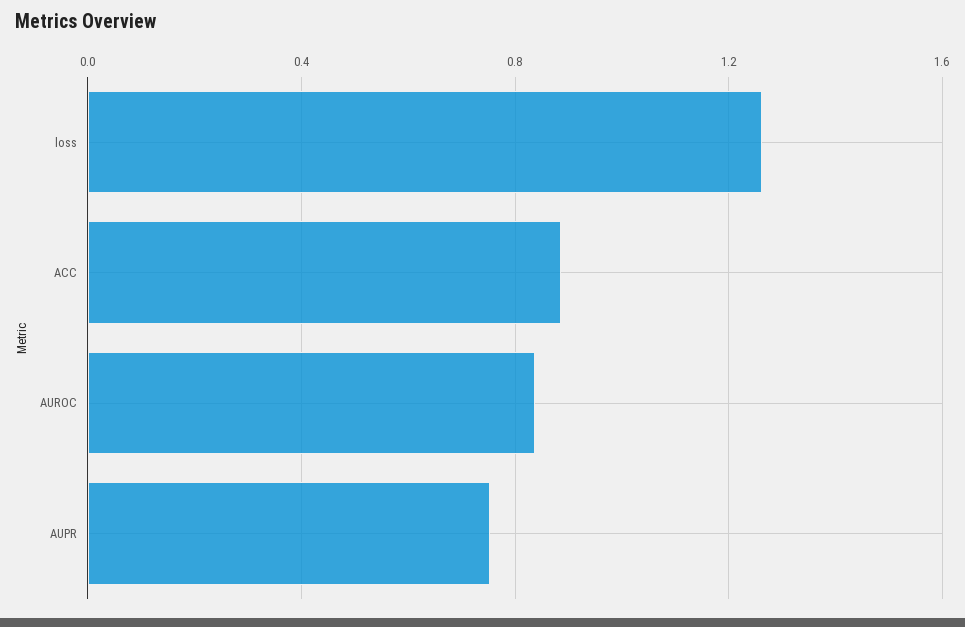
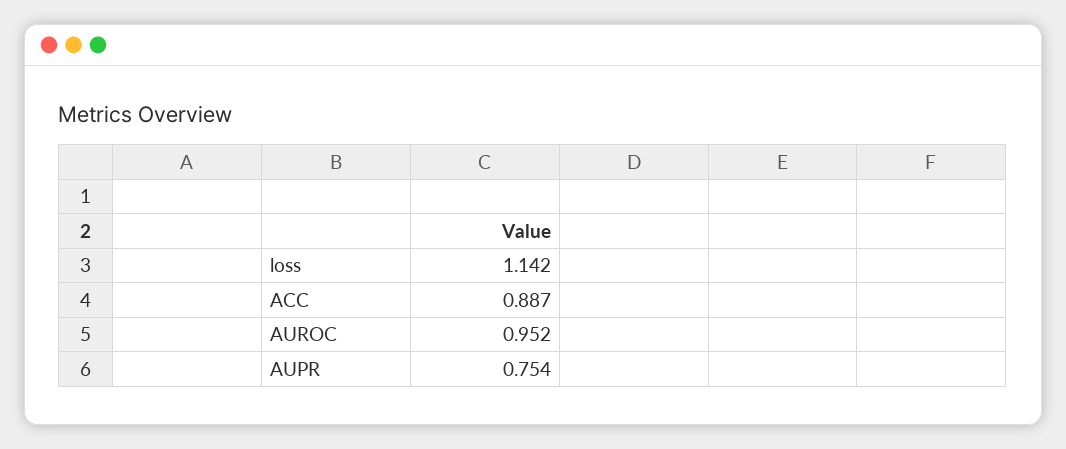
loss: 1.25 -> 1.142
AUROC: 0.85 -> 0.952

